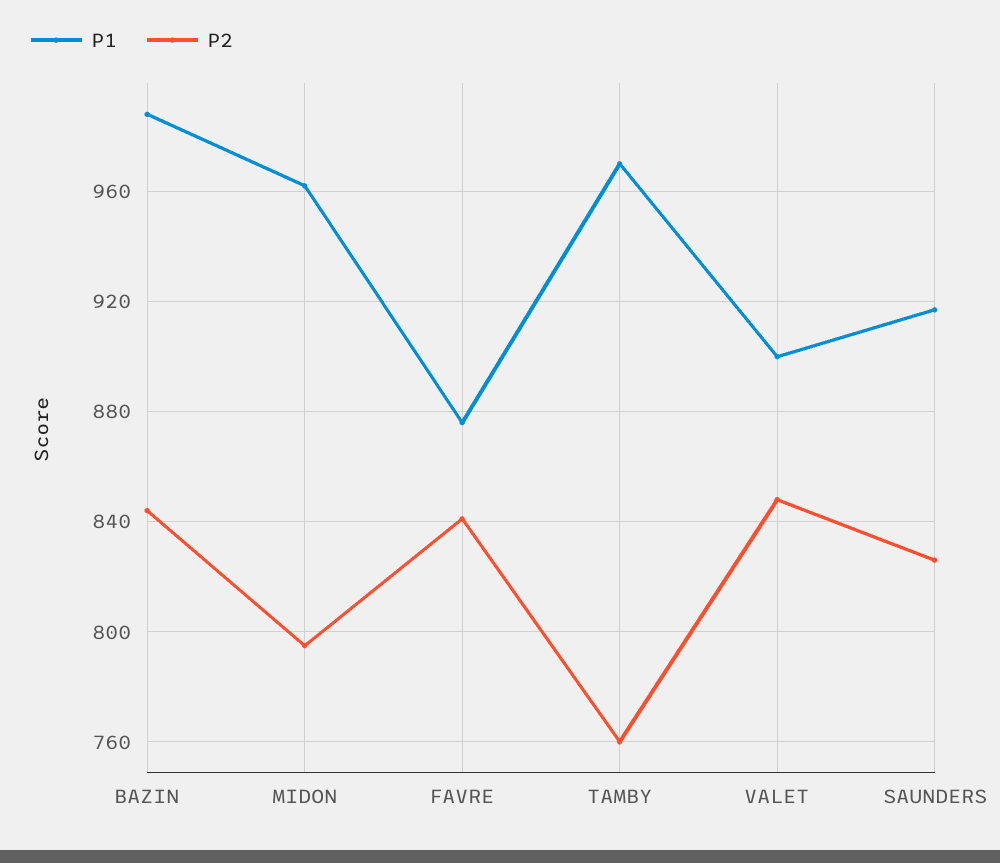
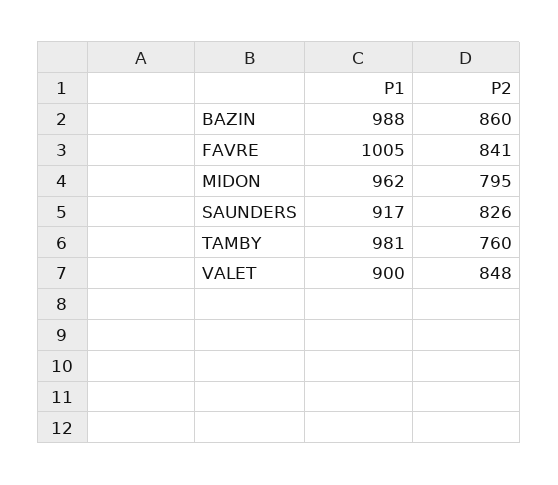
P2, BAZIN: 845 -> 860
P1, FAVRE: 875 -> 1005
P1, TAMBY: 970 -> 981

